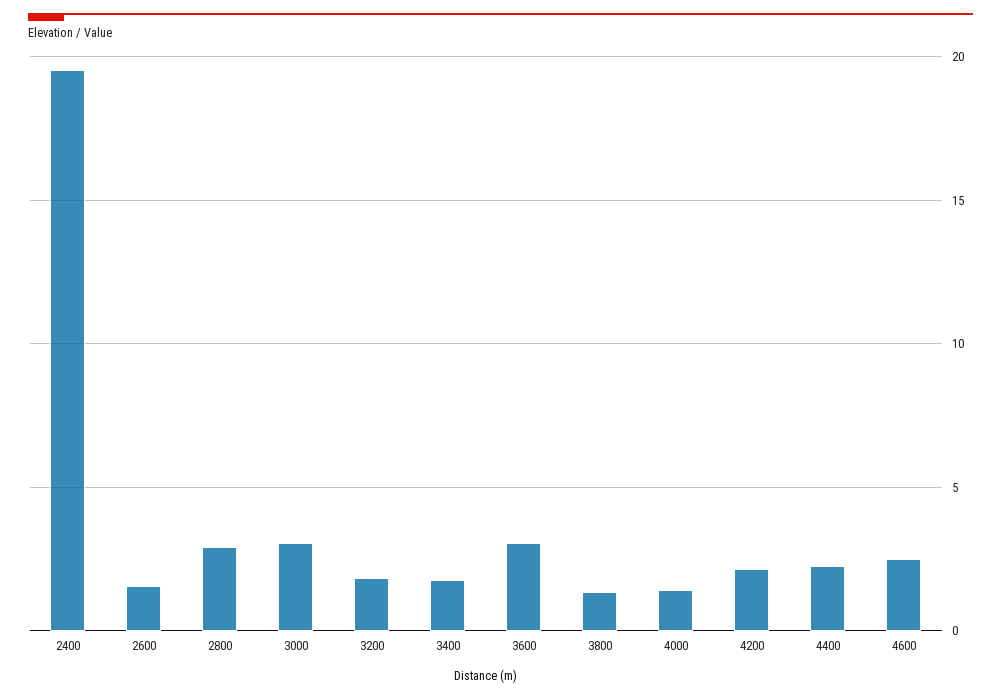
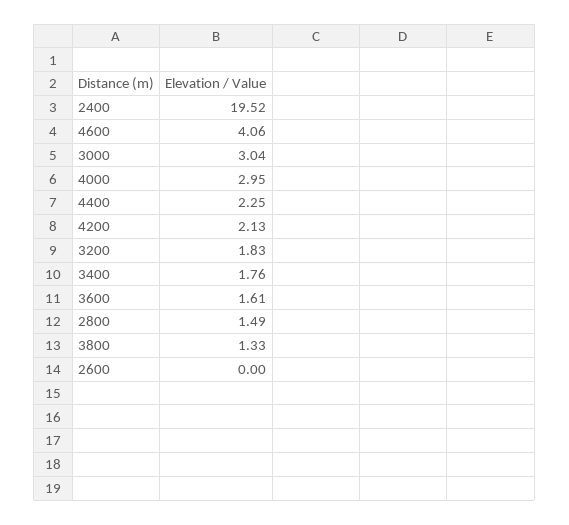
2600: 1.5 -> 0
2800: 3 -> 1.49
3600: 3 -> 1.61
4000: 1.5 -> 2.95
4600: 2.5 -> 4.06

